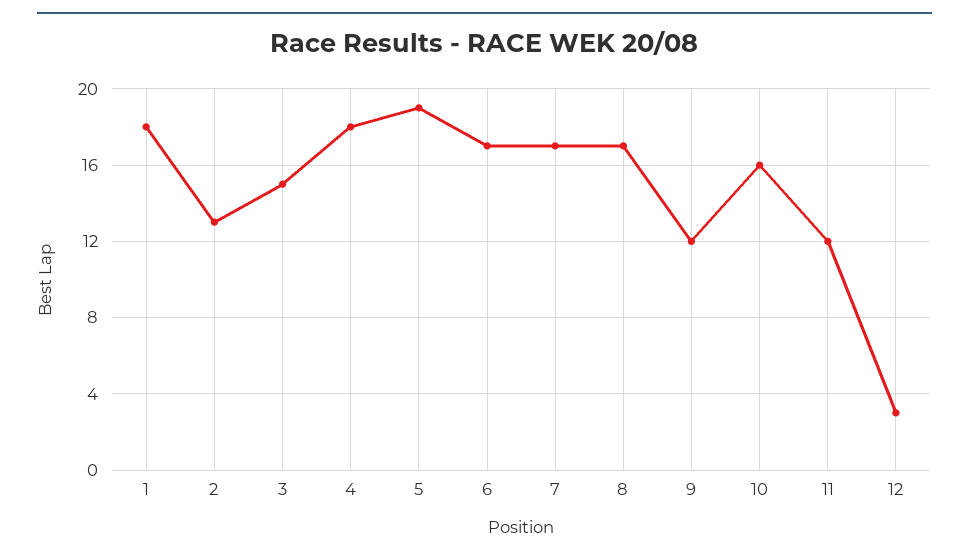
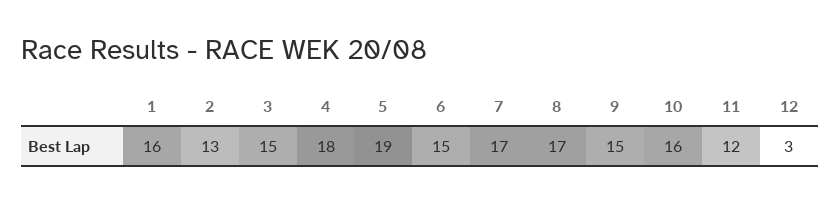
1: 18 -> 16
6: 17 -> 15
9: 12 -> 15

